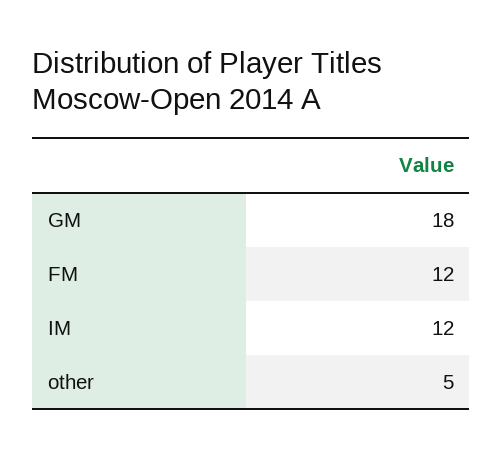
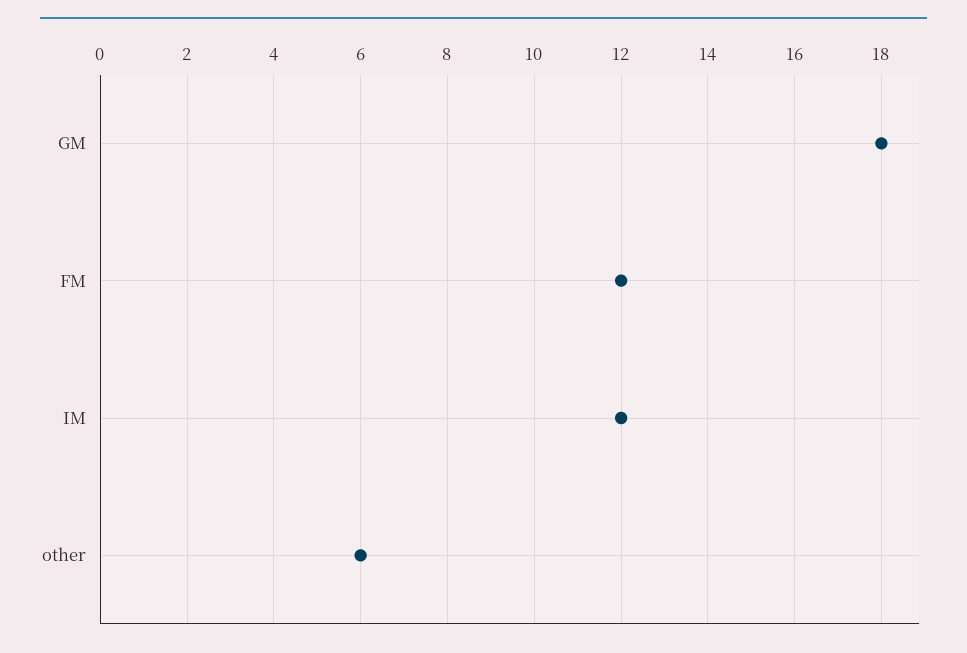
other: 5 -> 6

